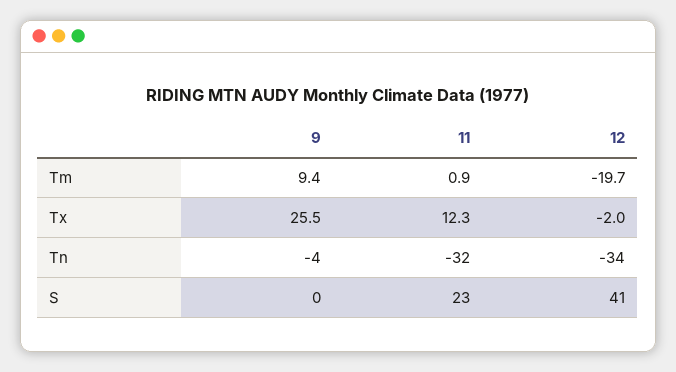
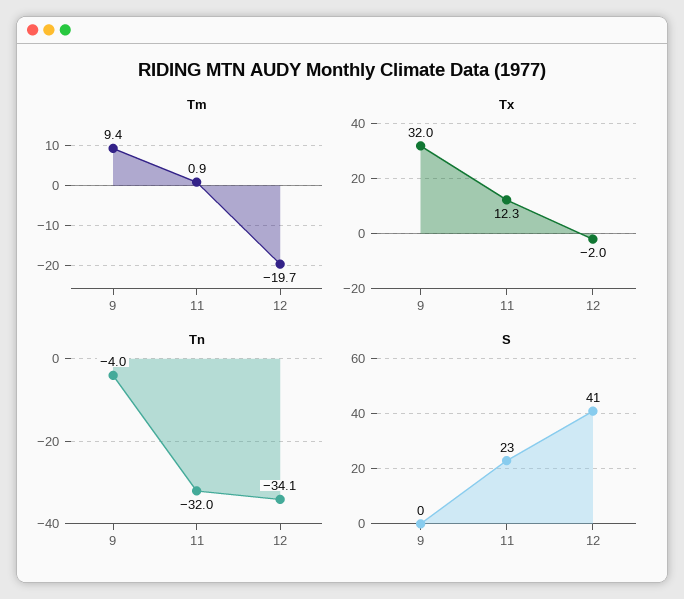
Tx, 9: 25.5 -> 32

